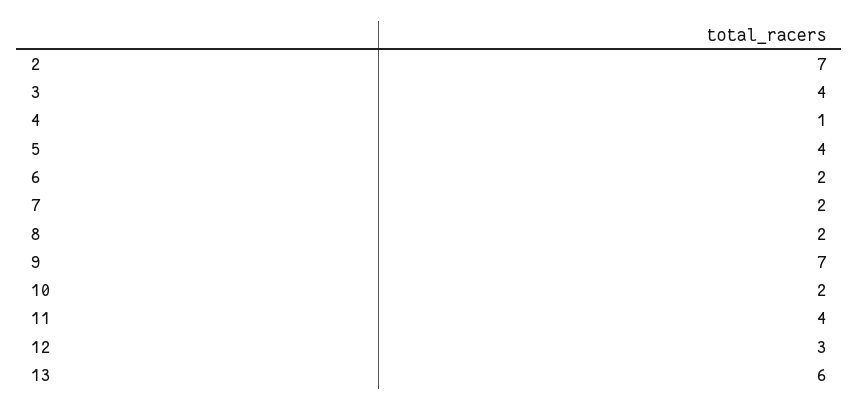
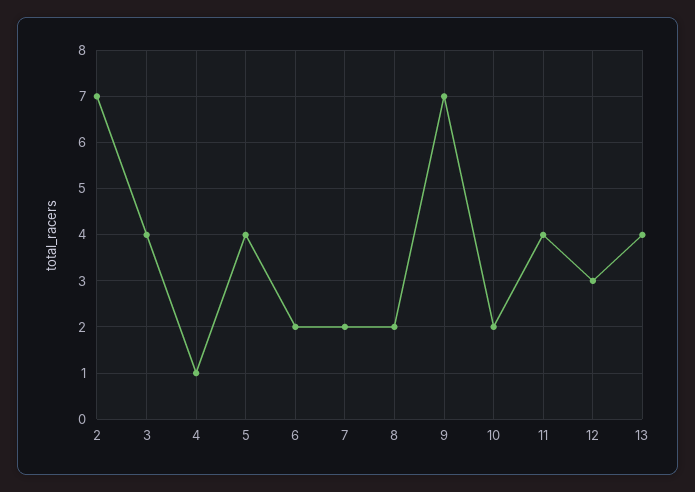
13: 6 -> 4

